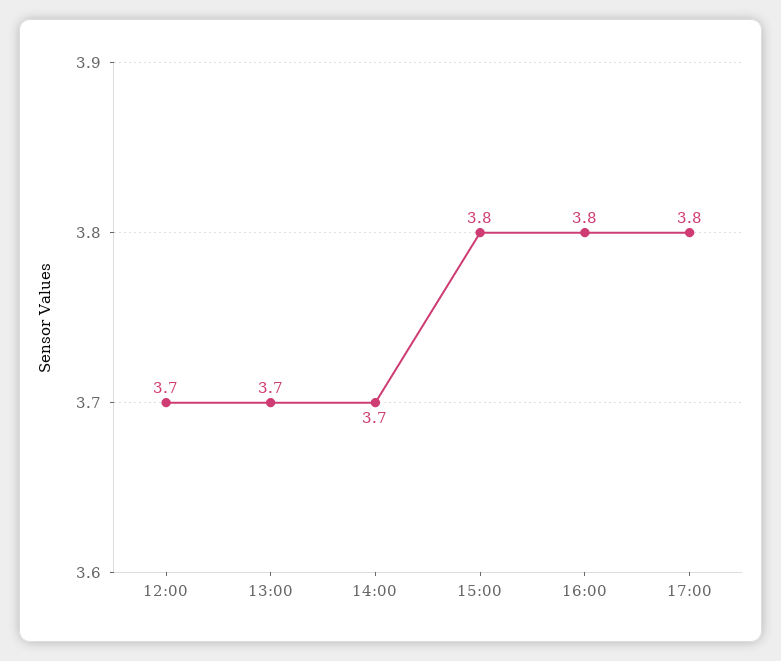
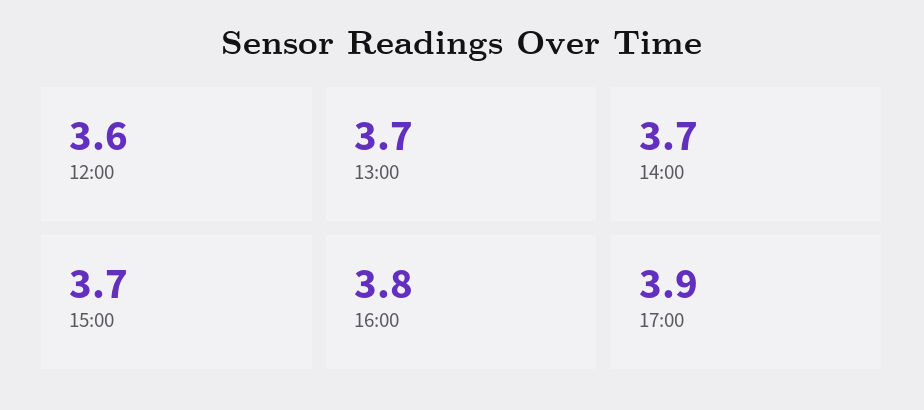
12:00: 3.7 -> 3.6
15:00: 3.8 -> 3.7
17:00: 3.8 -> 3.9

